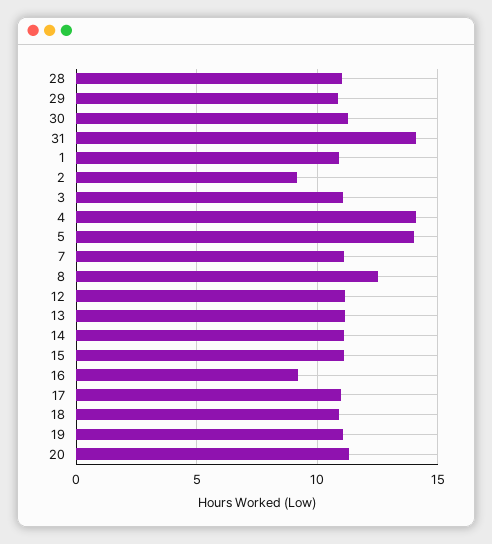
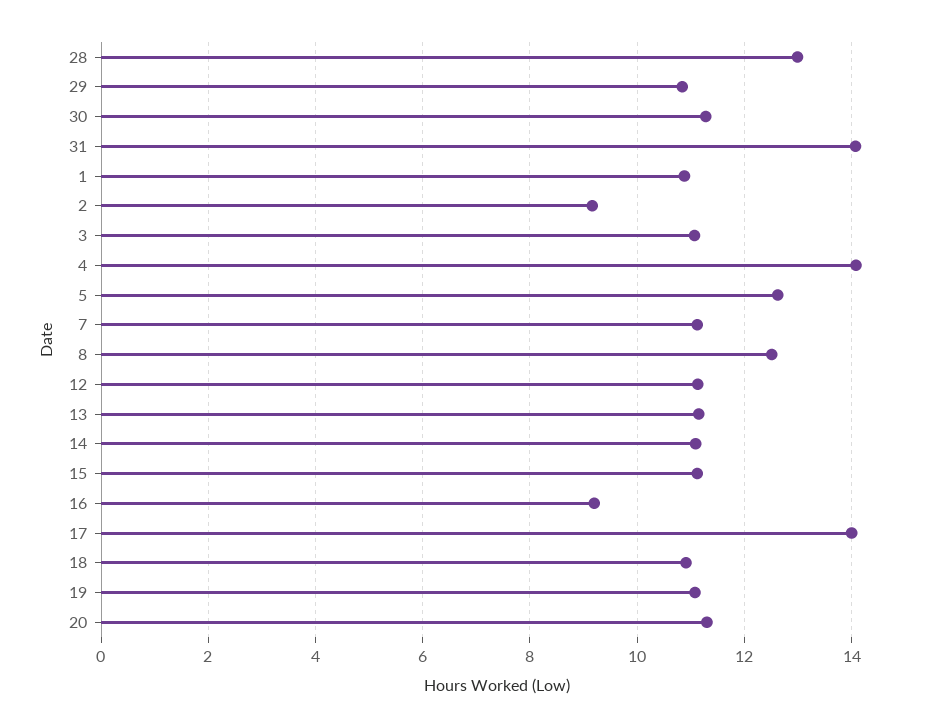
28: 11 -> 13
5: 14 -> 12.6
17: 11 -> 14

